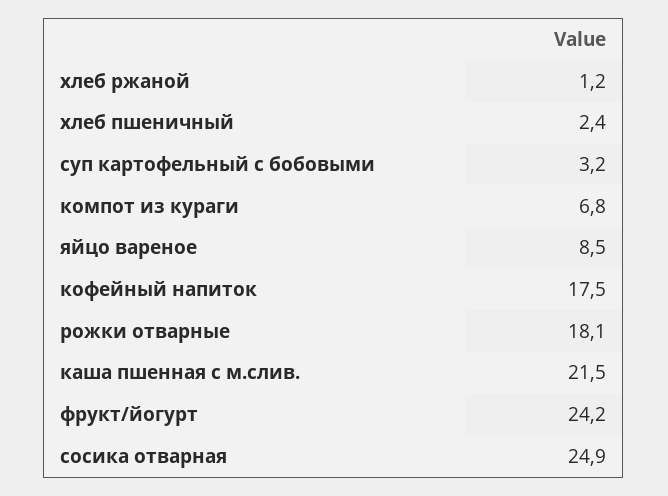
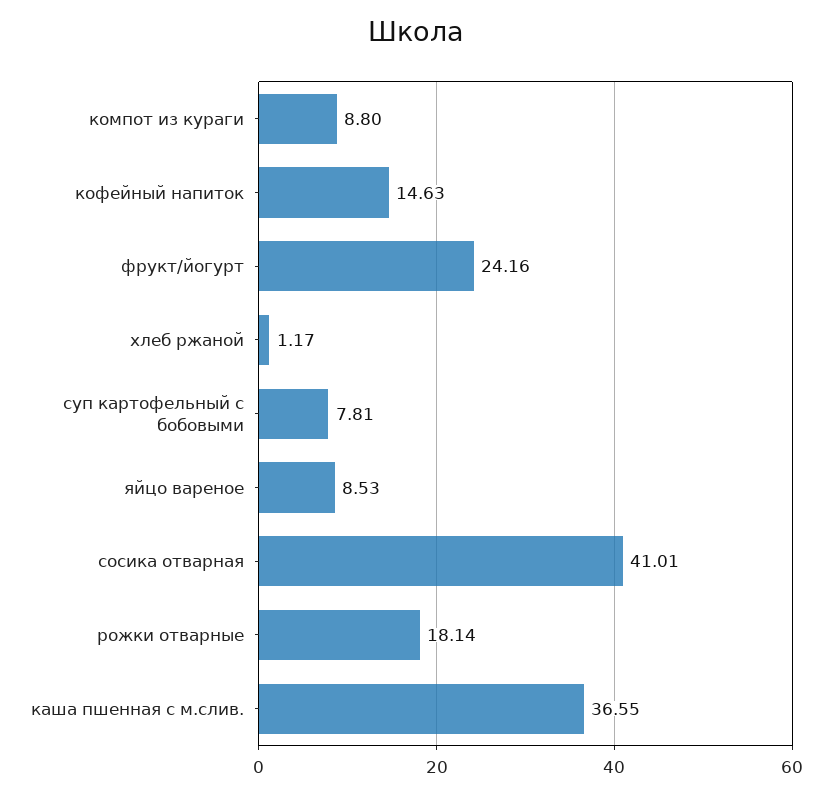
хлеб пшеничный: 2.4 -> none
суп картофельный с бобовыми: 3.2 -> 7.81
компот из кураги: 6.8 -> 8.8
кофейный напиток: 17.5 -> 14.63
каша пшенная с м.слив.: 21.5 -> 36.55
сосика отварная: 24.9 -> 41.01

